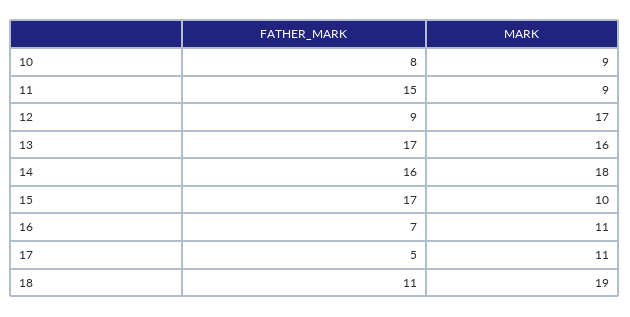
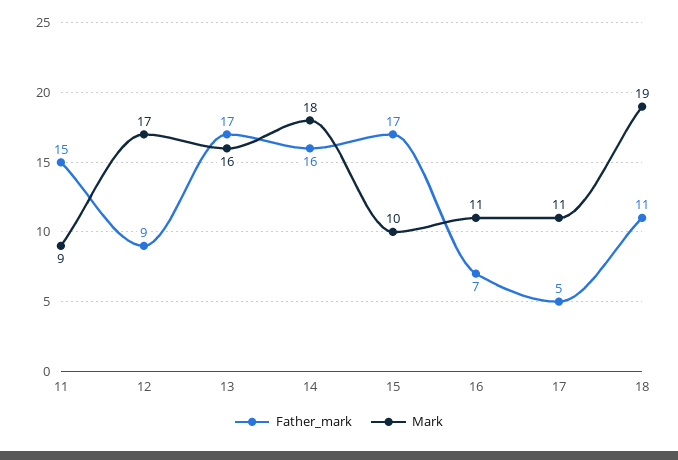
FATHER_MARK, 10: 8 -> none
MARK, 10: 9 -> none

